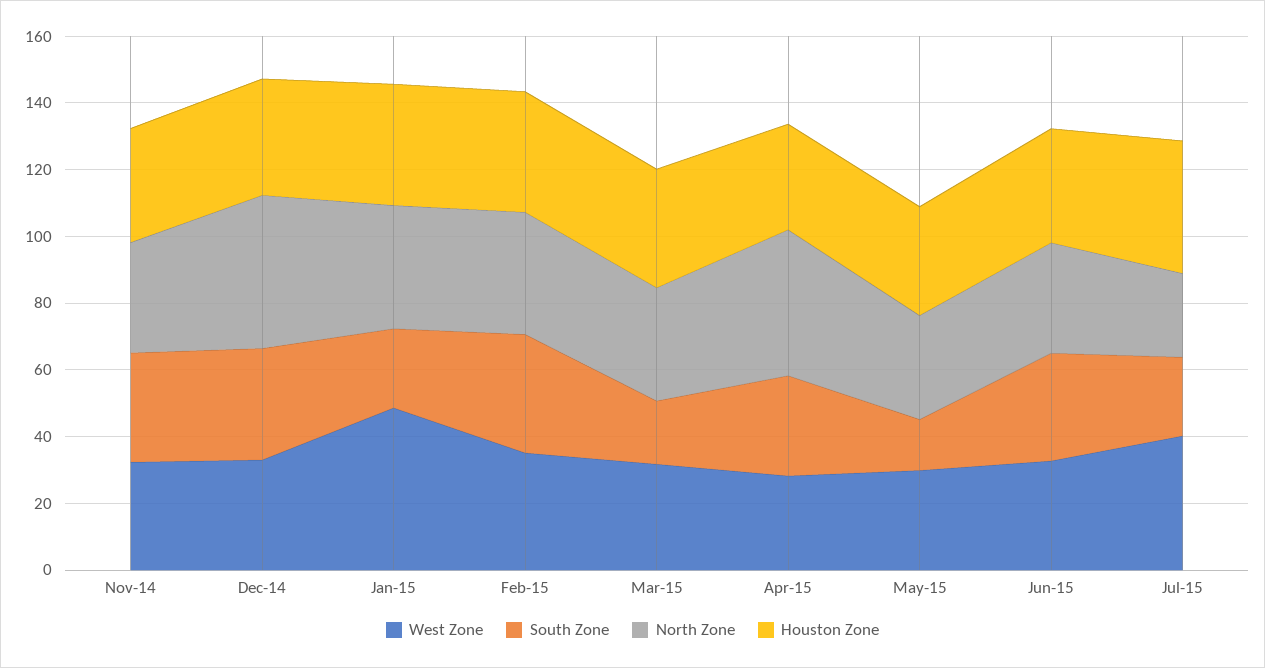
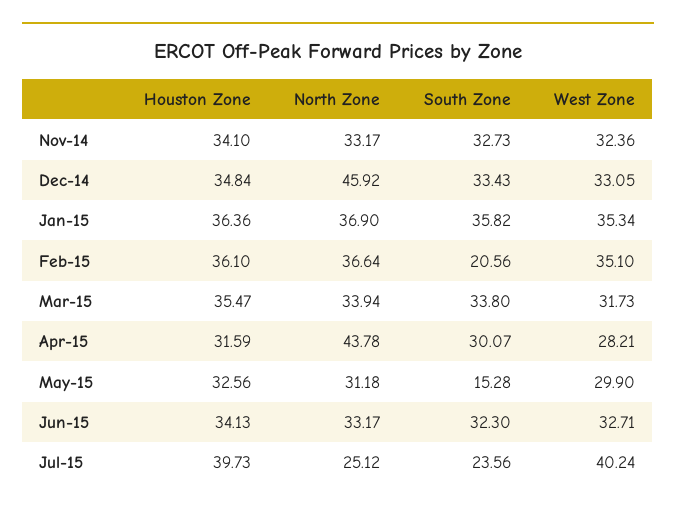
West Zone, Jan-15: 50 -> 35.34
South Zone, Jan-15: 25 -> 35.82
South Zone, Feb-15: 35 -> 20.56
South Zone, Mar-15: 20 -> 33.8

